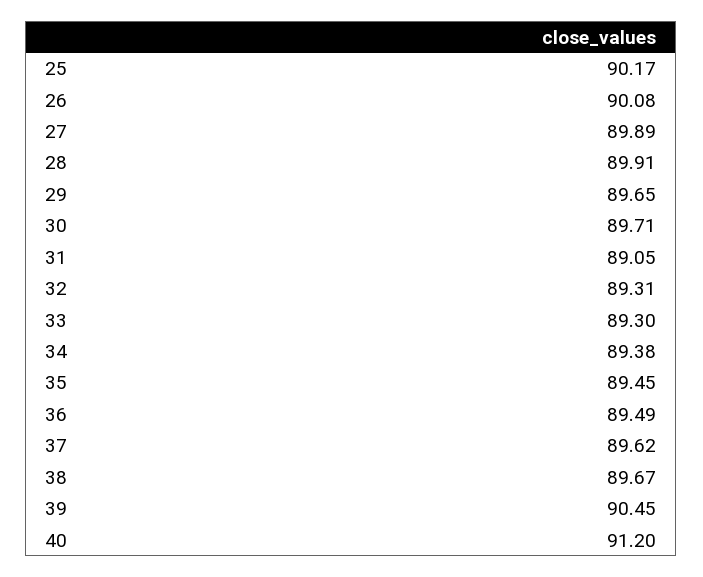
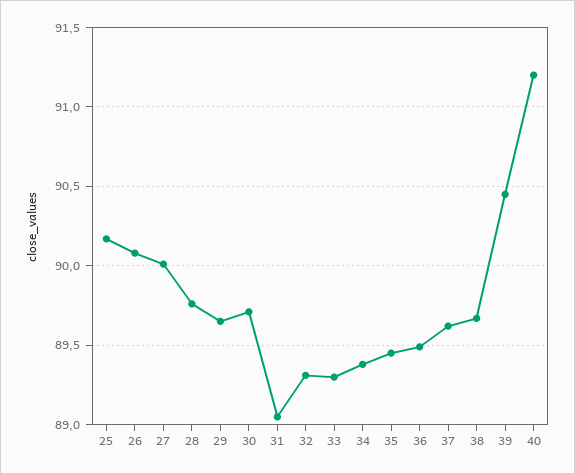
27: 89.89 -> 90
28: 89.91 -> 89.75

